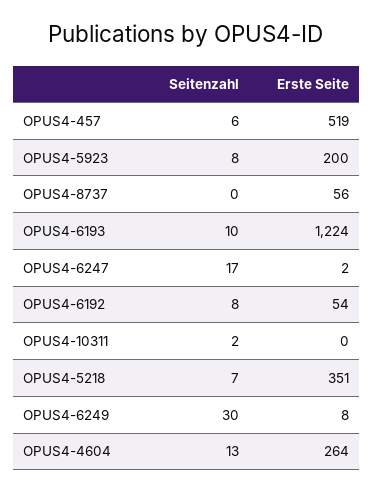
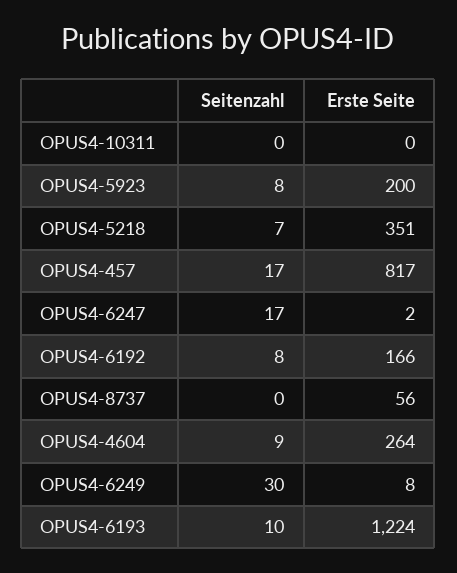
Seitenzahl, OPUS4-457: 6 -> 17
Erste Seite, OPUS4-457: 519 -> 817
Erste Seite, OPUS4-6192: 54 -> 166
Seitenzahl, OPUS4-10311: 2 -> 0
Seitenzahl, OPUS4-4604: 13 -> 9

